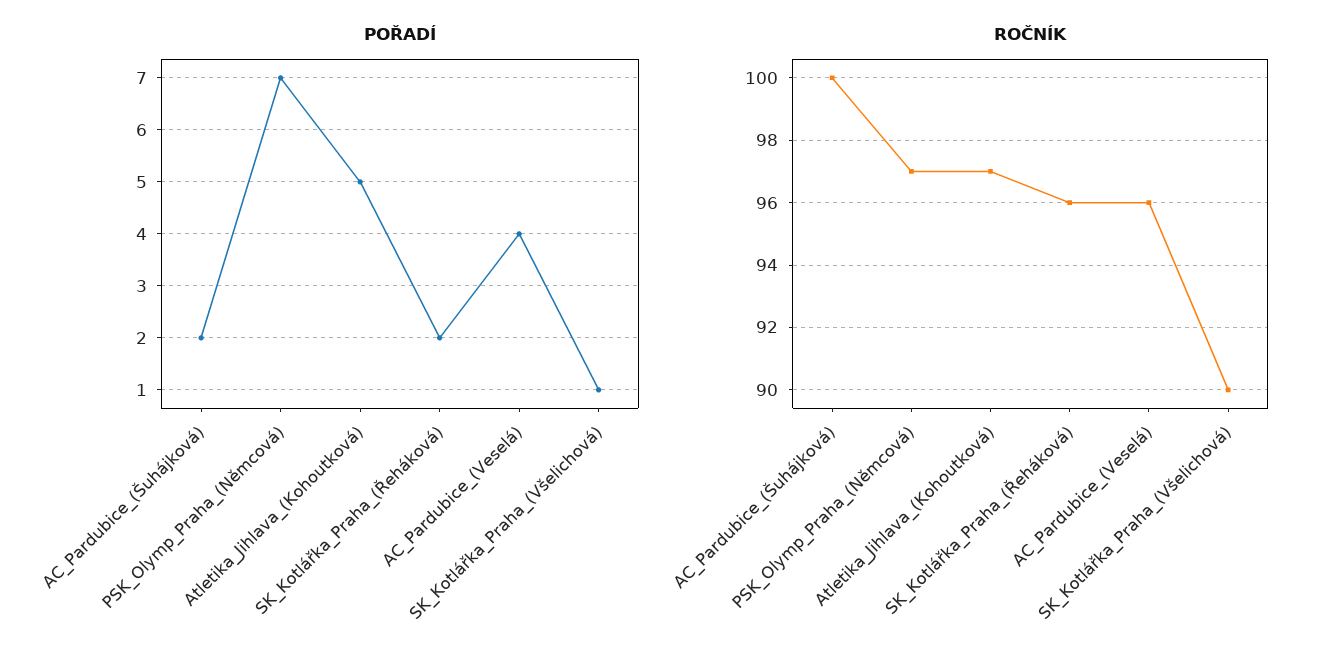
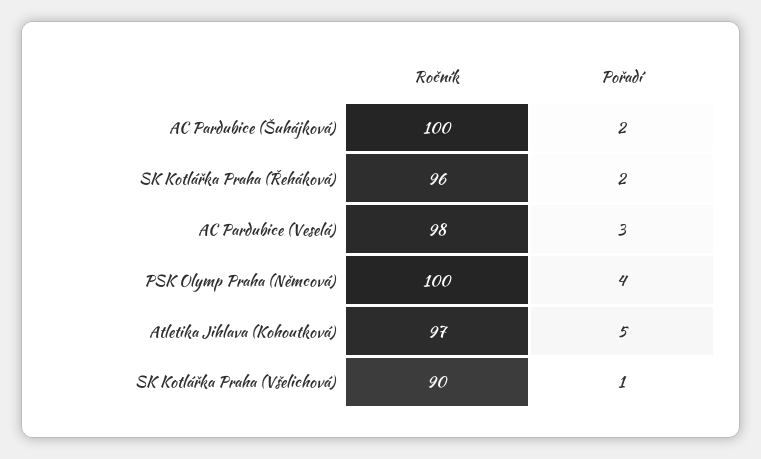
POŘADÍ, PSK_Olymp_Praha_(Němcová): 7 -> 4
POŘADÍ, AC_Pardubice_(Veselá): 4 -> 3
ROČNÍK, PSK_Olymp_Praha_(Němcová): 97 -> 100
ROČNÍK, AC_Pardubice_(Veselá): 96 -> 98

